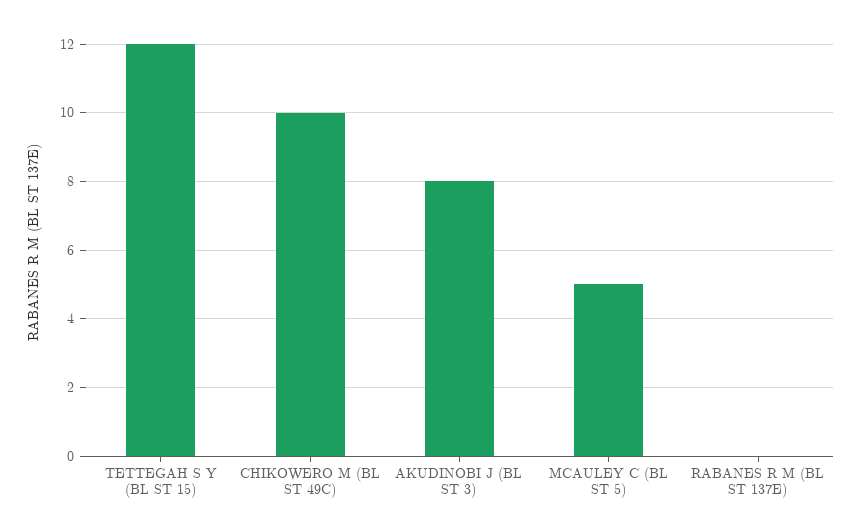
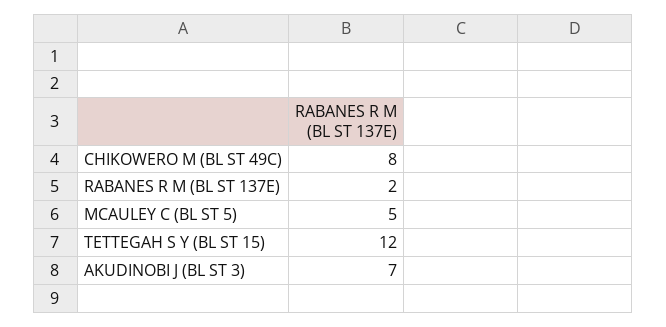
CHIKOWERO M (BL ST 49C): 10 -> 8
AKUDINOBI J (BL ST 3): 8 -> 7
RABANES R M (BL ST 137E): 0 -> 2

